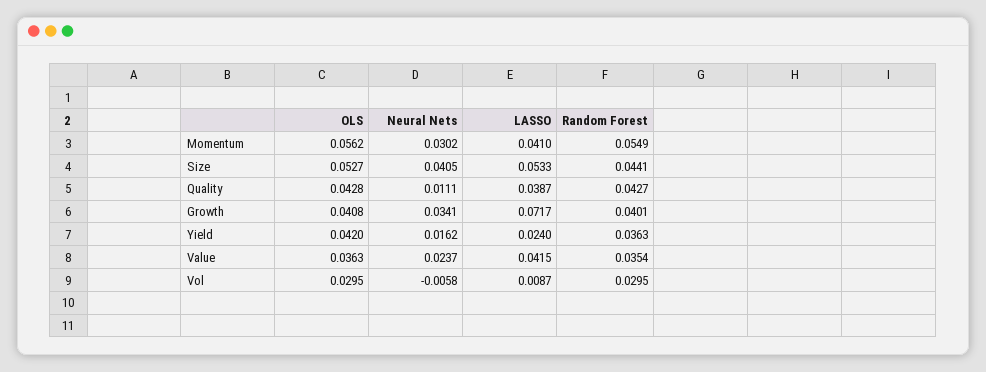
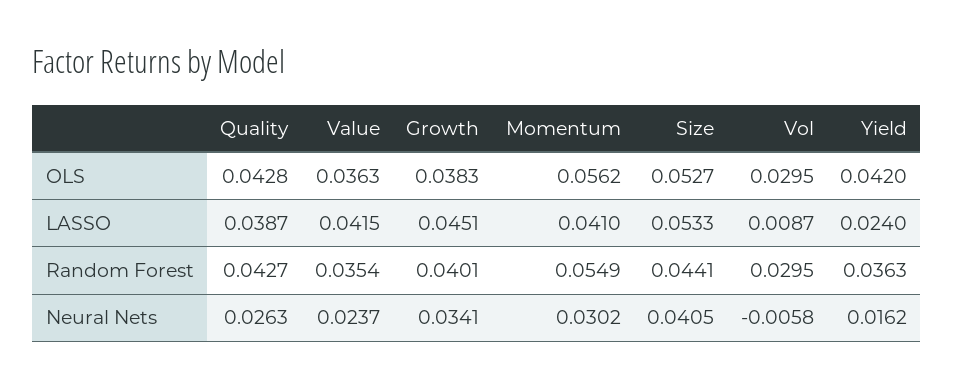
Neural Nets, Quality: 0.0111 -> 0.0263
OLS, Growth: 0.0408 -> 0.0383
LASSO, Growth: 0.0717 -> 0.0451

